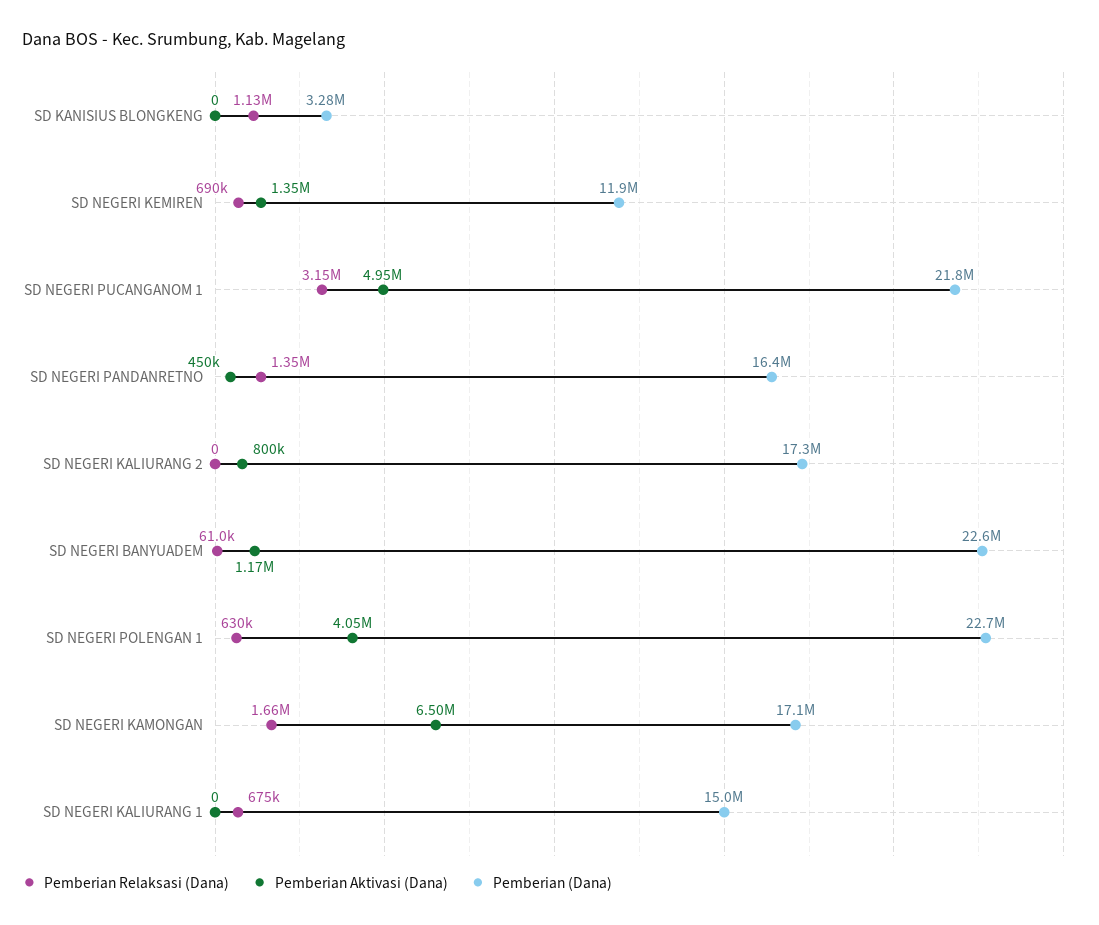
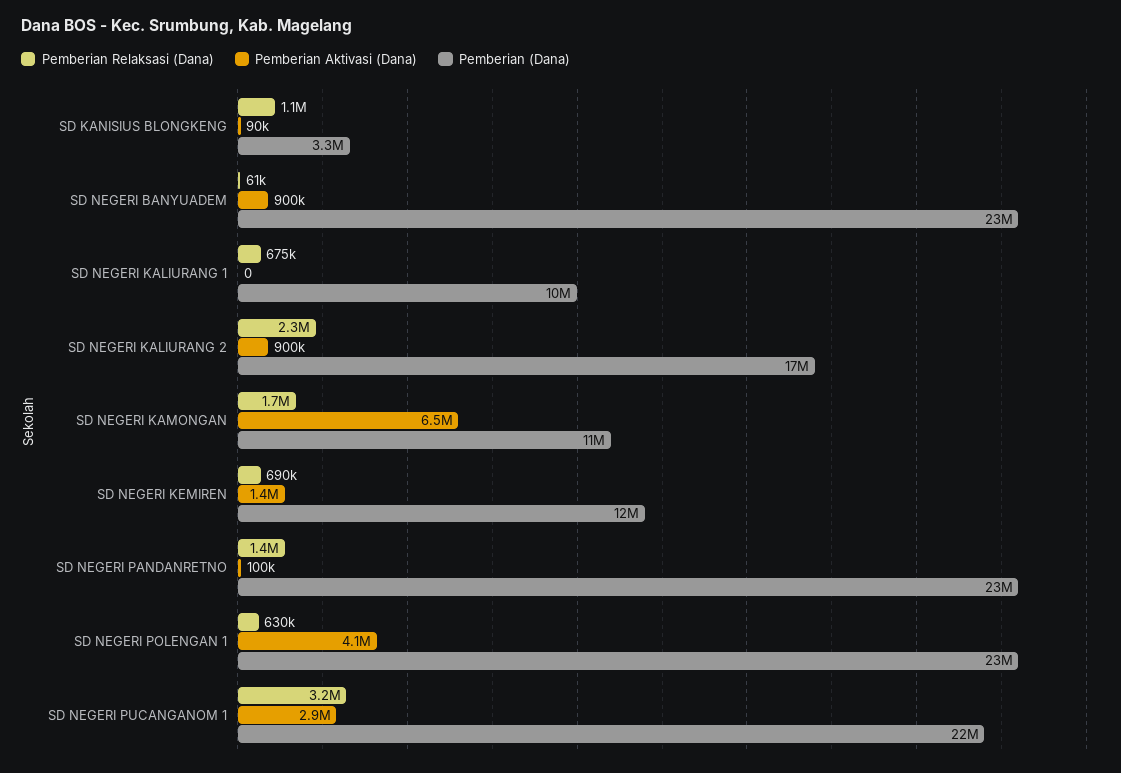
Pemberian Aktivasi (Dana), SD KANISIUS BLONGKENG: 0 -> 90000
Pemberian Aktivasi (Dana), SD NEGERI PUCANGANOM 1: 4950000 -> 2900000
Pemberian Aktivasi (Dana), SD NEGERI PANDANRETNO: 450000 -> 100000
Pemberian (Dana), SD NEGERI PANDANRETNO: 16400000 -> 23000000
Pemberian Relaksasi (Dana), SD NEGERI KALIURANG 2: 0 -> 2300000
Pemberian Aktivasi (Dana), SD NEGERI KALIURANG 2: 800000 -> 900000
Pemberian Aktivasi (Dana), SD NEGERI BANYUADEM: 1170000 -> 900000
Pemberian (Dana), SD NEGERI KAMONGAN: 17100000 -> 11000000
Pemberian (Dana), SD NEGERI KALIURANG 1: 15000000 -> 10000000

